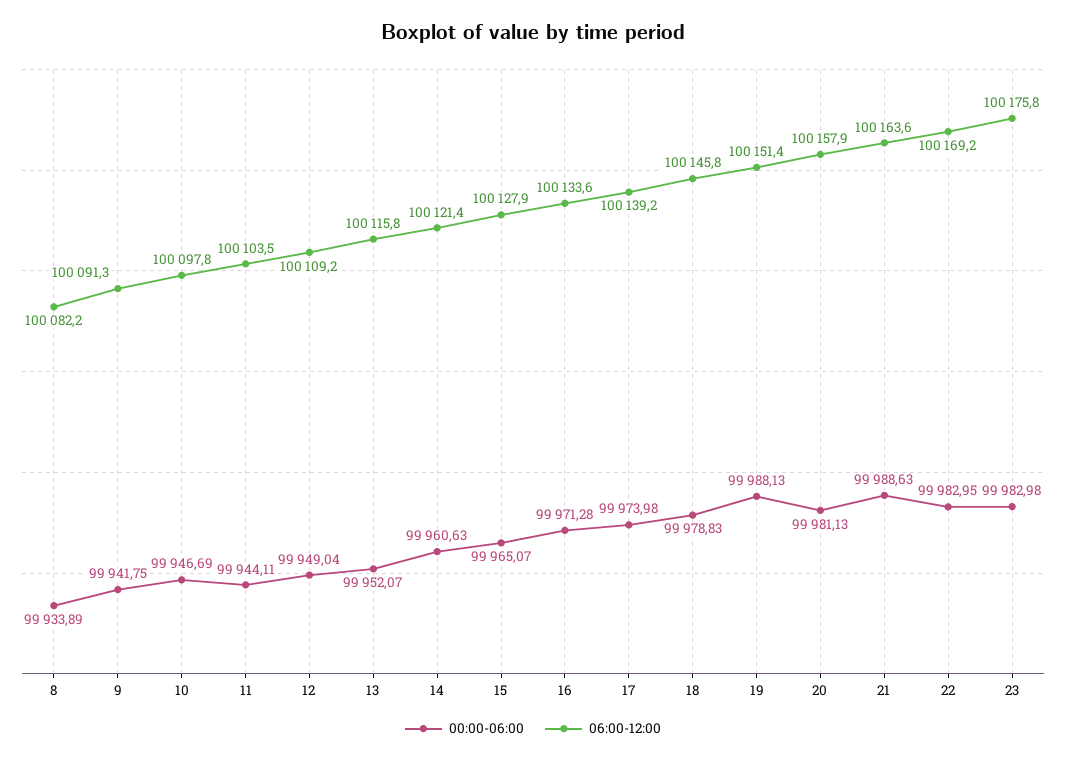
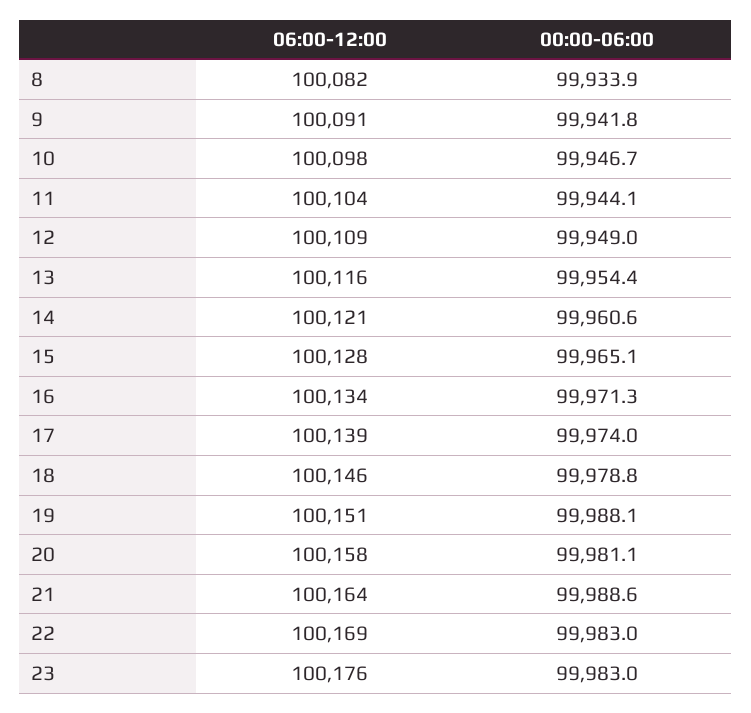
00:00-06:00, 13: 99952.07 -> 99954.4

